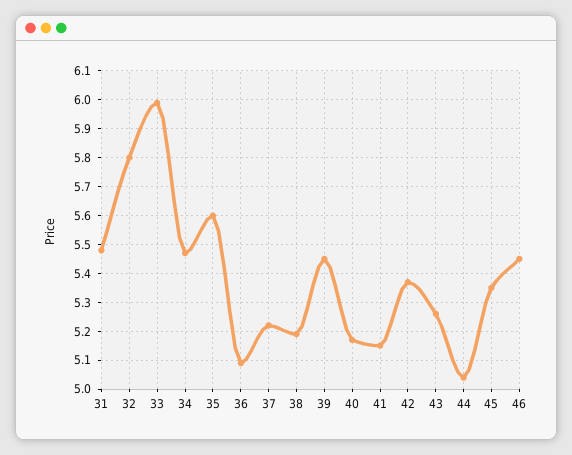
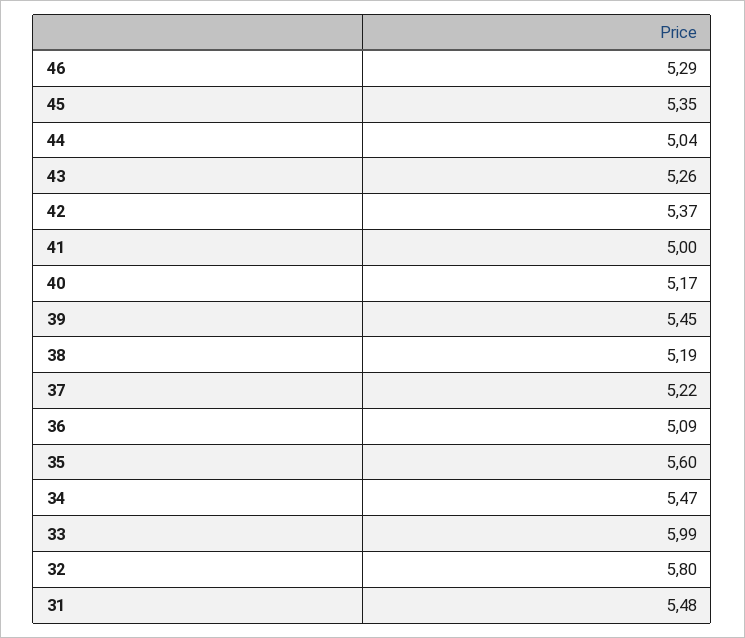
41: 5.15 -> 5
46: 5.45 -> 5.29

